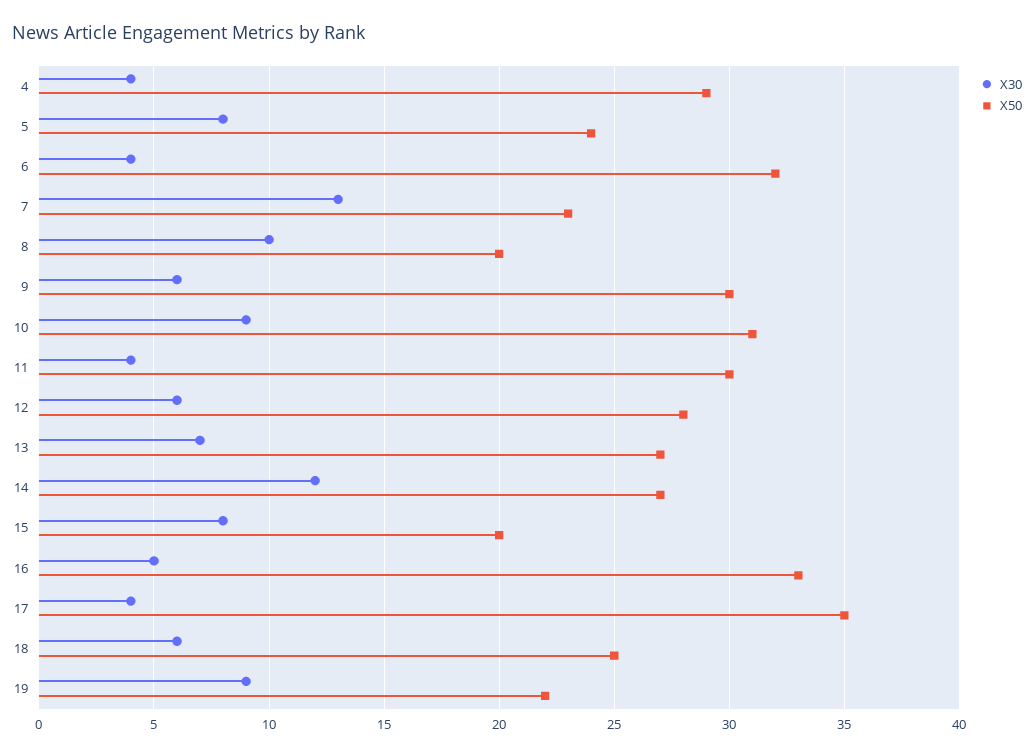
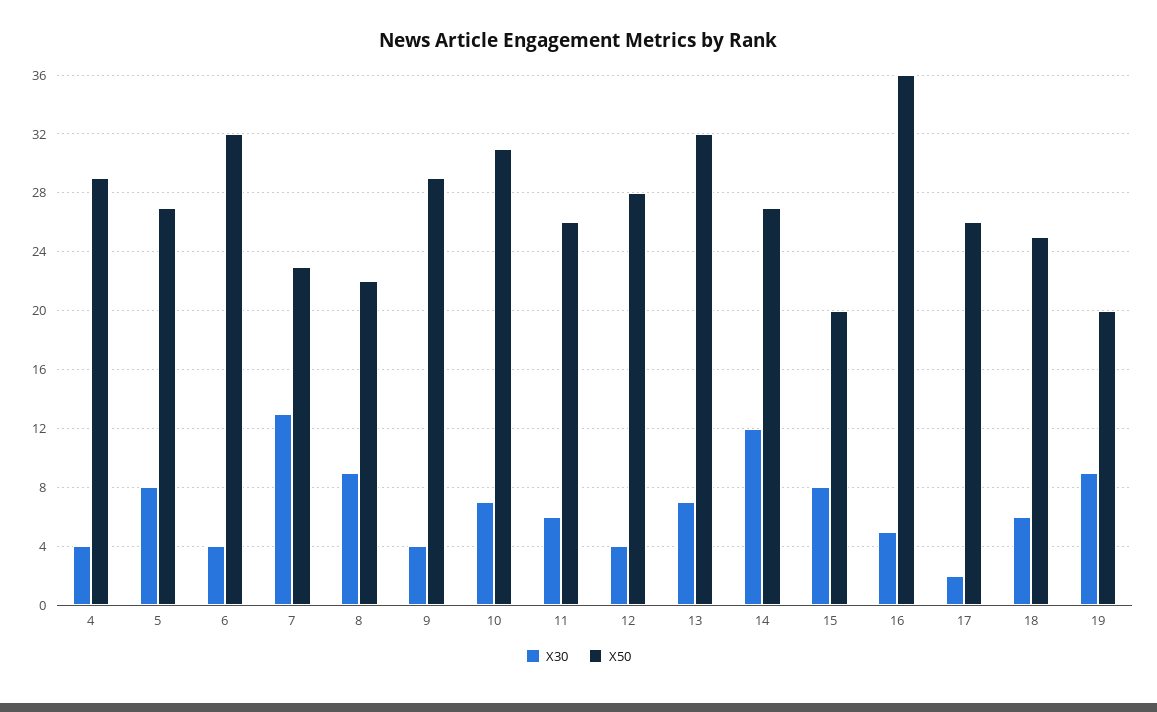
X50, 5: 24 -> 27
X30, 8: 10 -> 9
X50, 8: 20 -> 22
X30, 9: 6 -> 4
X50, 9: 30 -> 29
X30, 10: 9 -> 7
X30, 11: 4 -> 6
X50, 11: 30 -> 26
X30, 12: 6 -> 4
X50, 13: 27 -> 32
X50, 16: 33 -> 36
X30, 17: 4 -> 2
X50, 17: 35 -> 26
X50, 19: 22 -> 20

